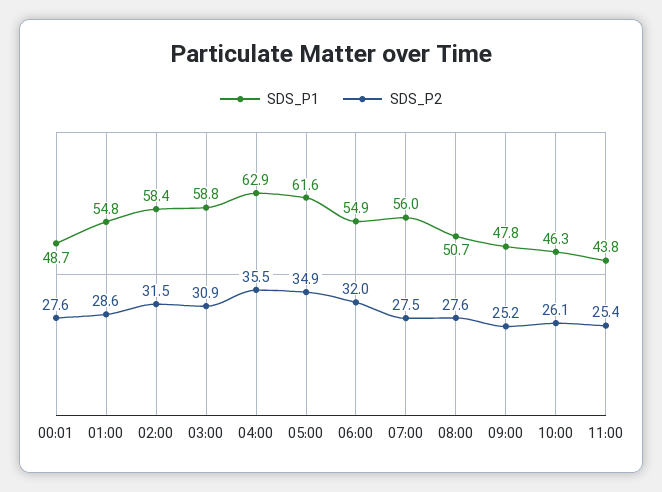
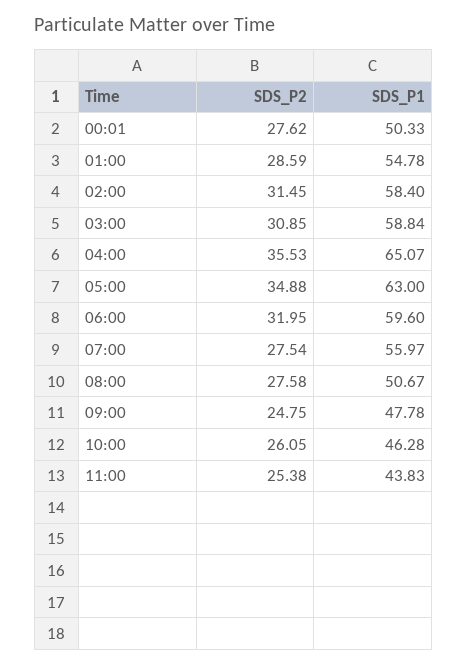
SDS_P1, 00:01: 48.7 -> 50.33
SDS_P1, 04:00: 62.9 -> 65.07
SDS_P1, 05:00: 61.6 -> 63
SDS_P1, 06:00: 54.9 -> 59.6
SDS_P2, 09:00: 25.2 -> 24.75

